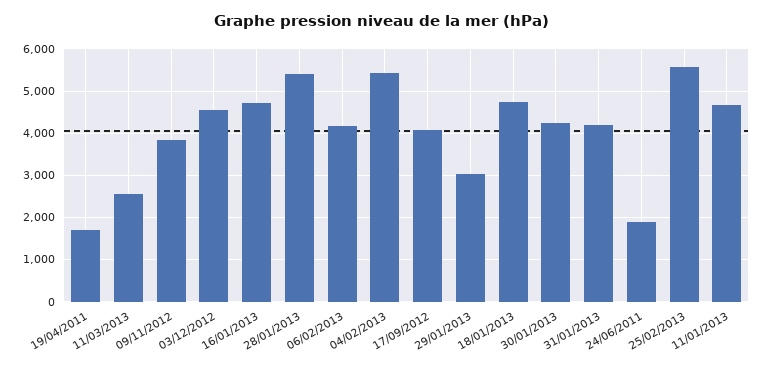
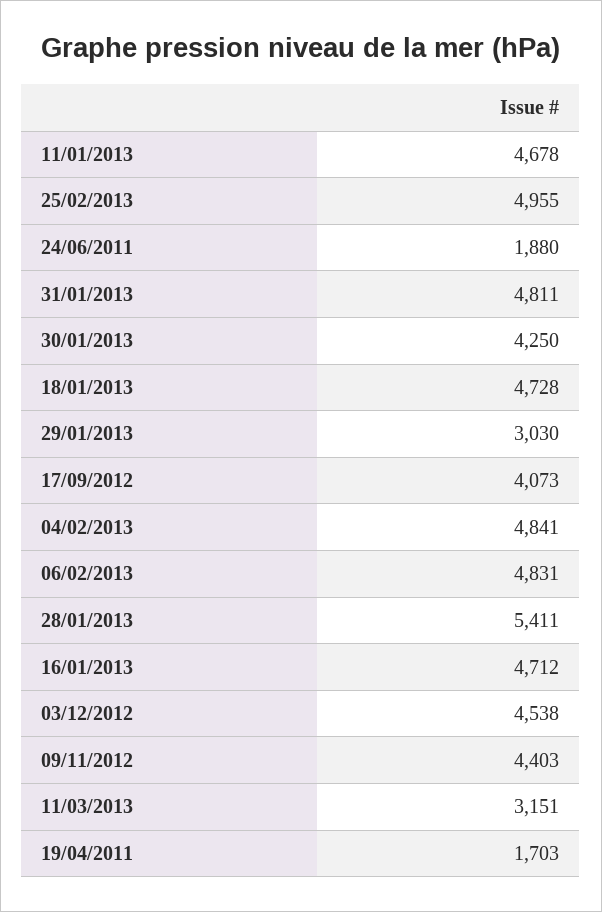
11/03/2013: 2600 -> 3151
09/11/2012: 3800 -> 4403
06/02/2013: 4200 -> 4831
04/02/2013: 5400 -> 4841
31/01/2013: 4200 -> 4811
25/02/2013: 5600 -> 4955

